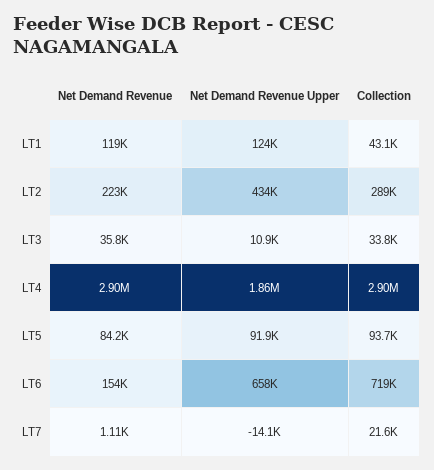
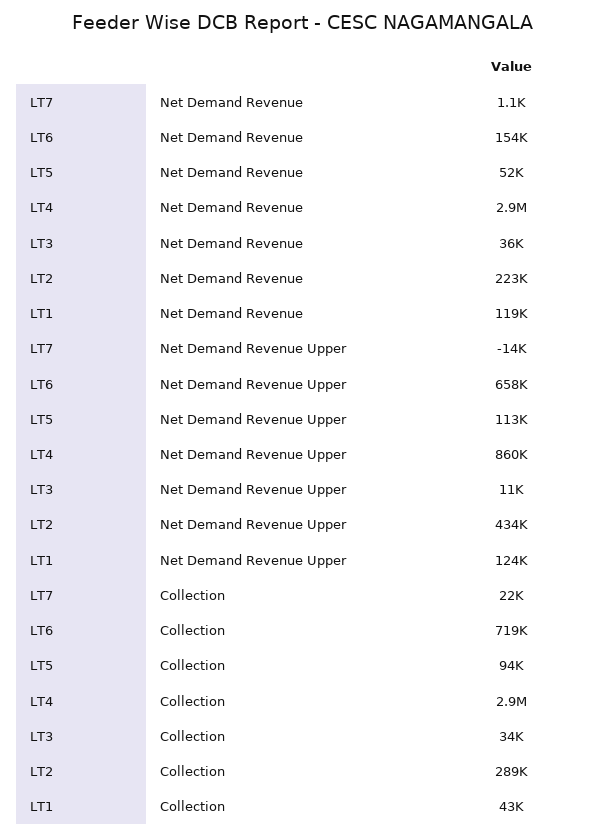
Net Demand Revenue Upper, LT4: 1860000 -> 860000
Net Demand Revenue, LT5: 84200 -> 52000
Net Demand Revenue Upper, LT5: 91900 -> 113000

